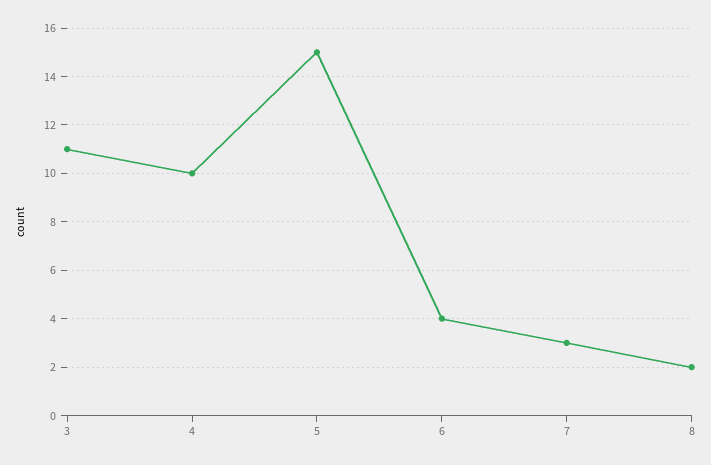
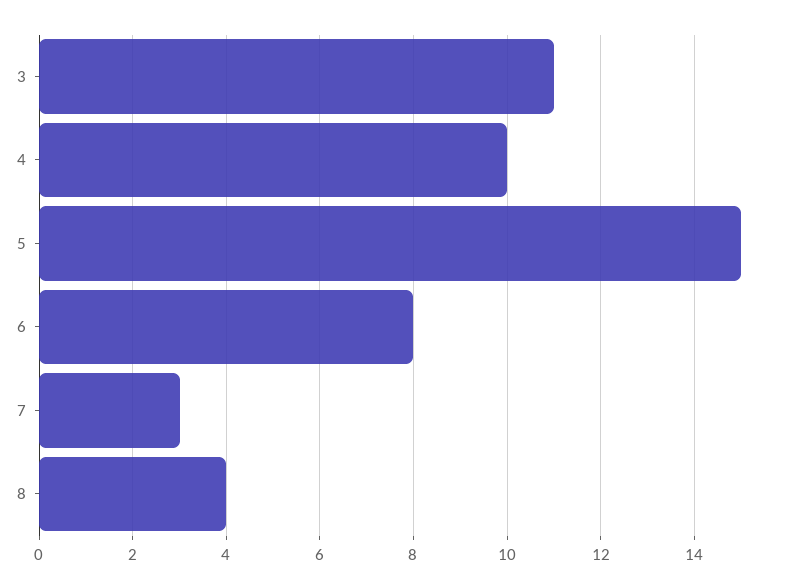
6: 4 -> 8
8: 2 -> 4

